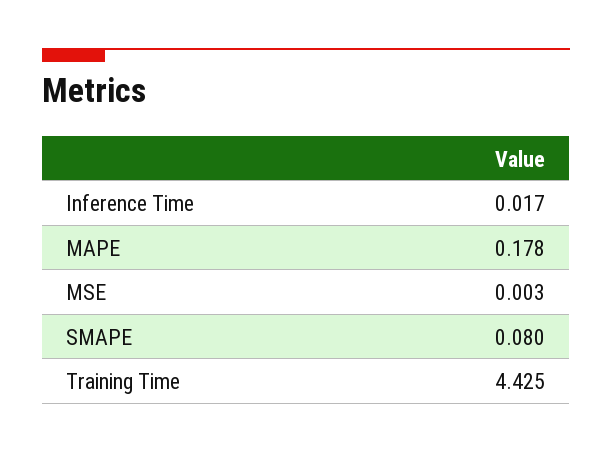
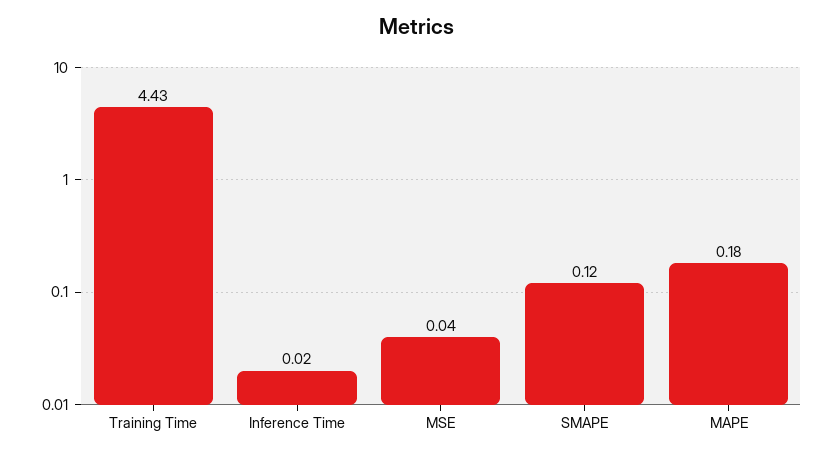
MSE: 0.003 -> 0.04
SMAPE: 0.08 -> 0.12

